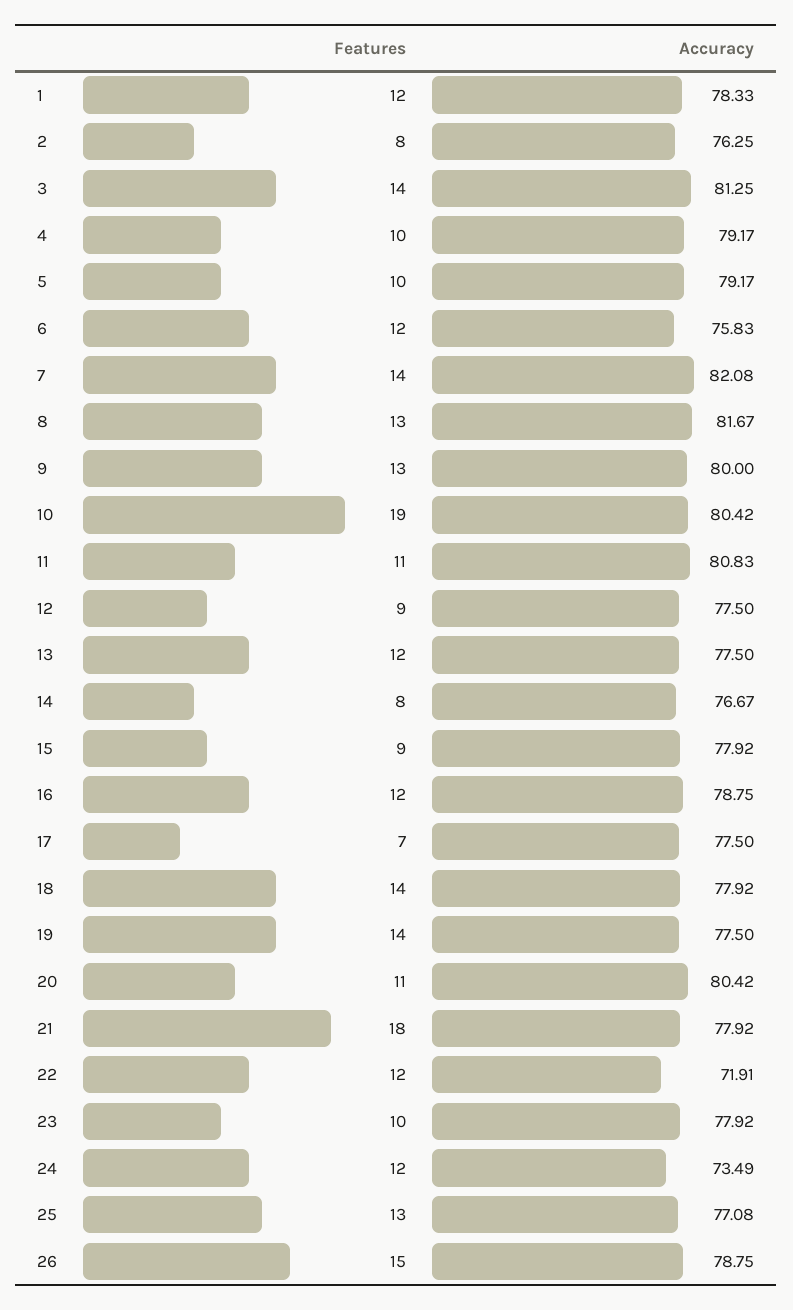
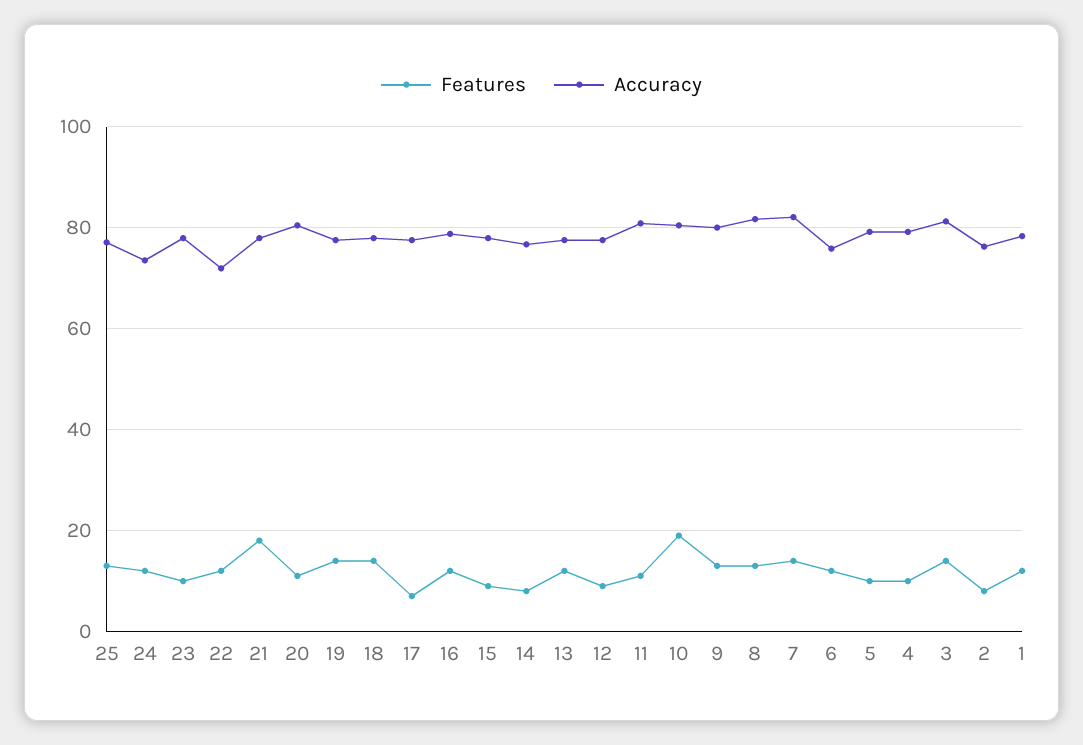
Features, 26: 15 -> none
Accuracy, 26: 78.75 -> none

